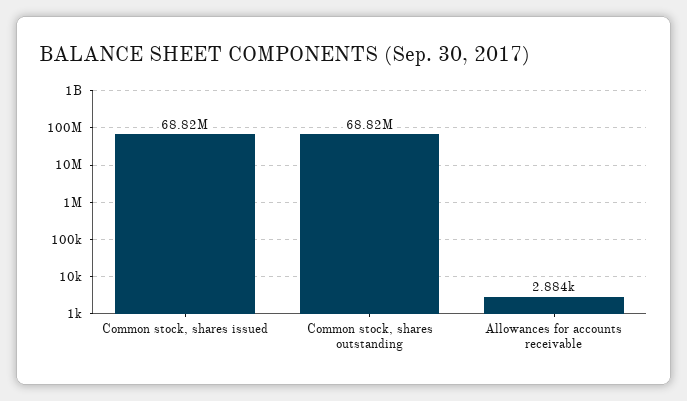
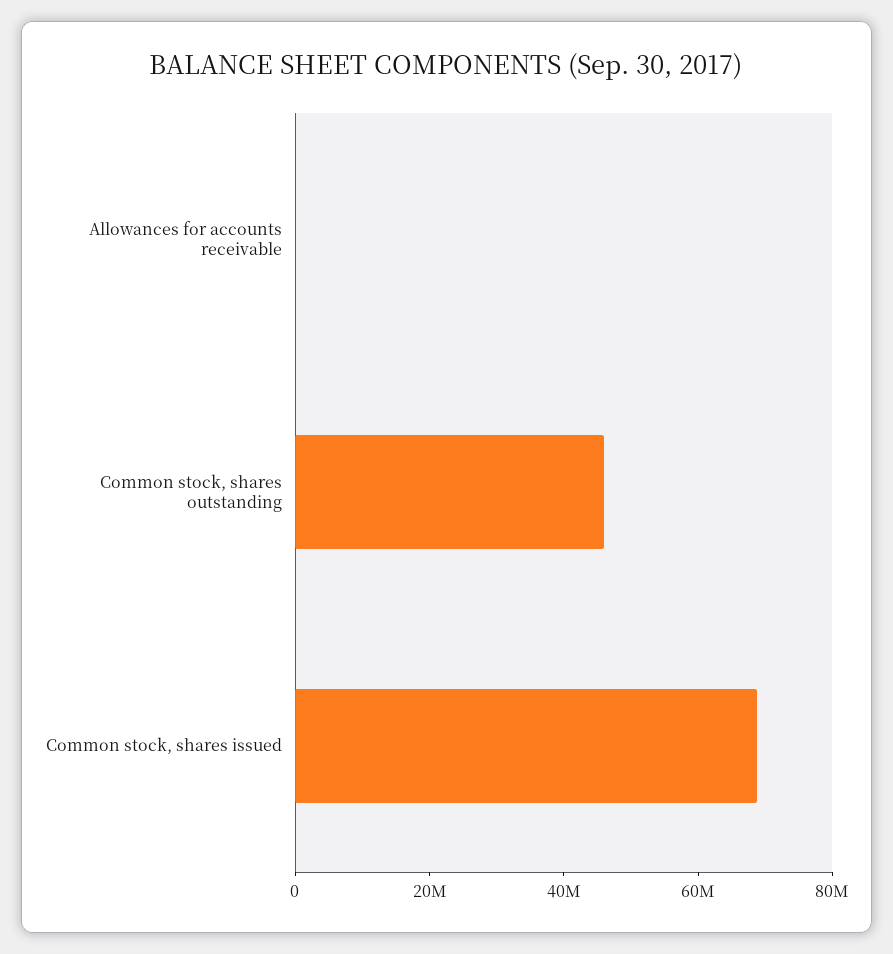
Common stock, shares outstanding: 68820000 -> 45000000

